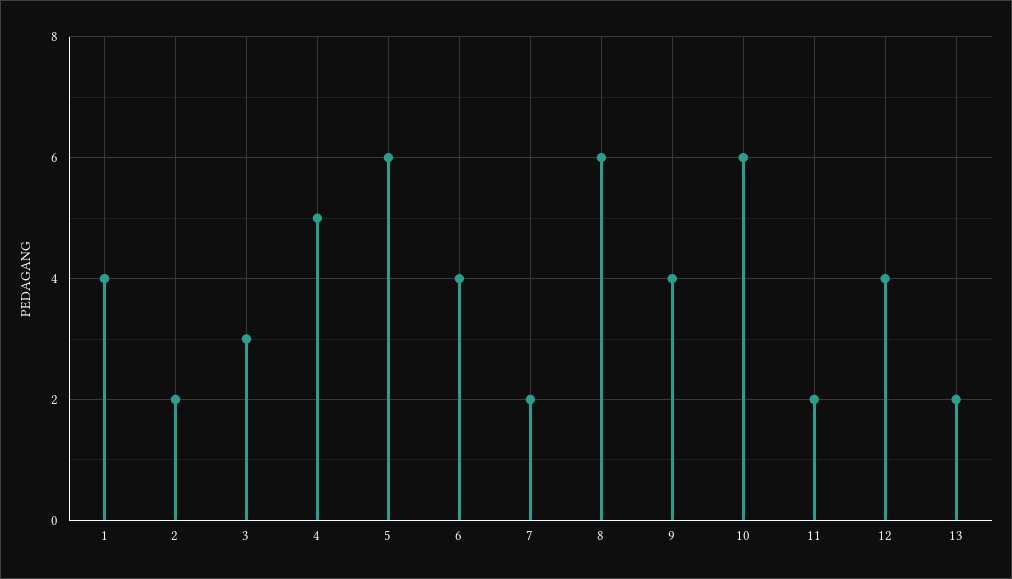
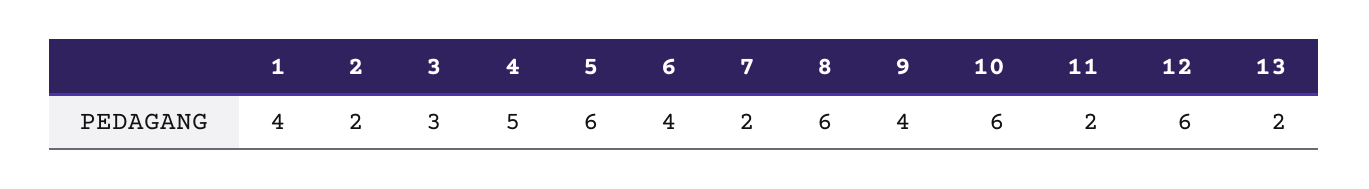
12: 4 -> 6

